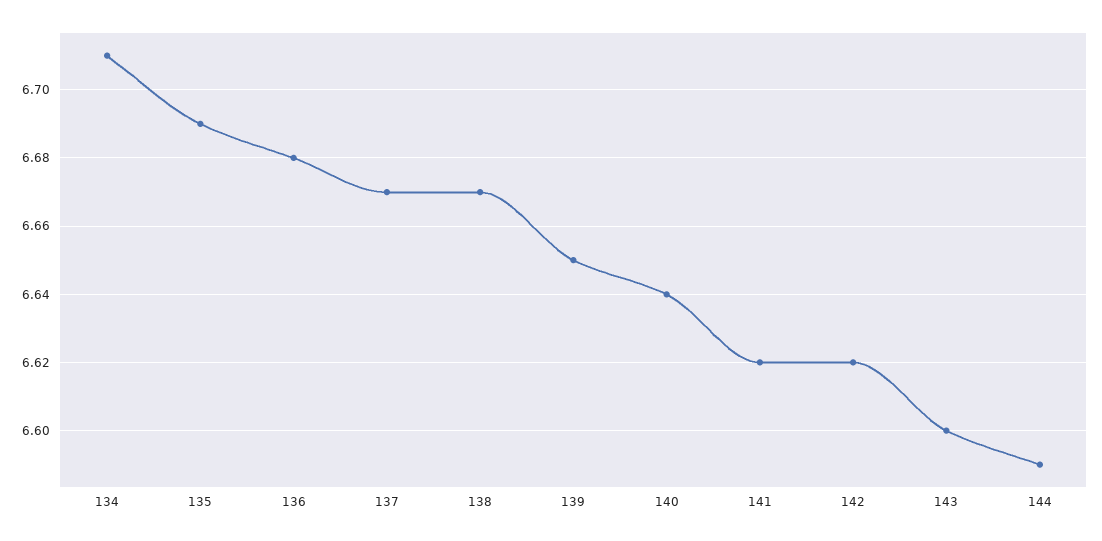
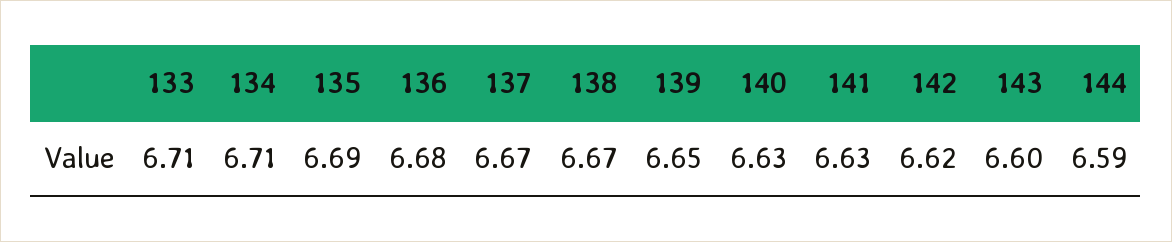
140: 6.64 -> 6.63
141: 6.62 -> 6.63
133: none -> 6.71

